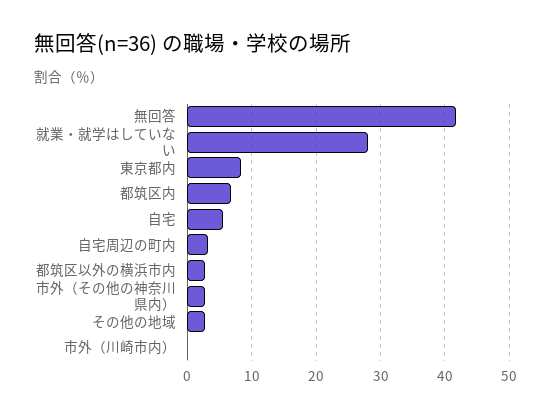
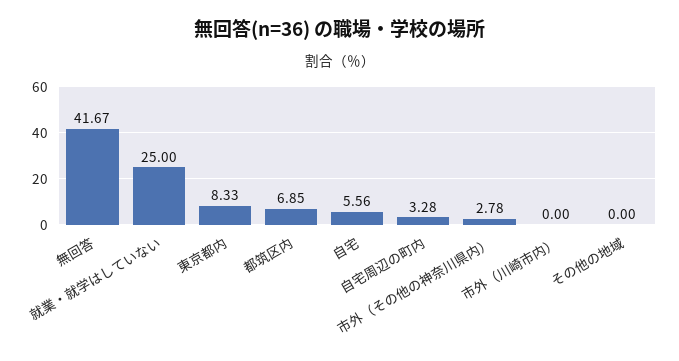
就業・就学はしていない: 28 -> 25
都筑区以外の横浜市内: 3 -> none
その他の地域: 3 -> 0

